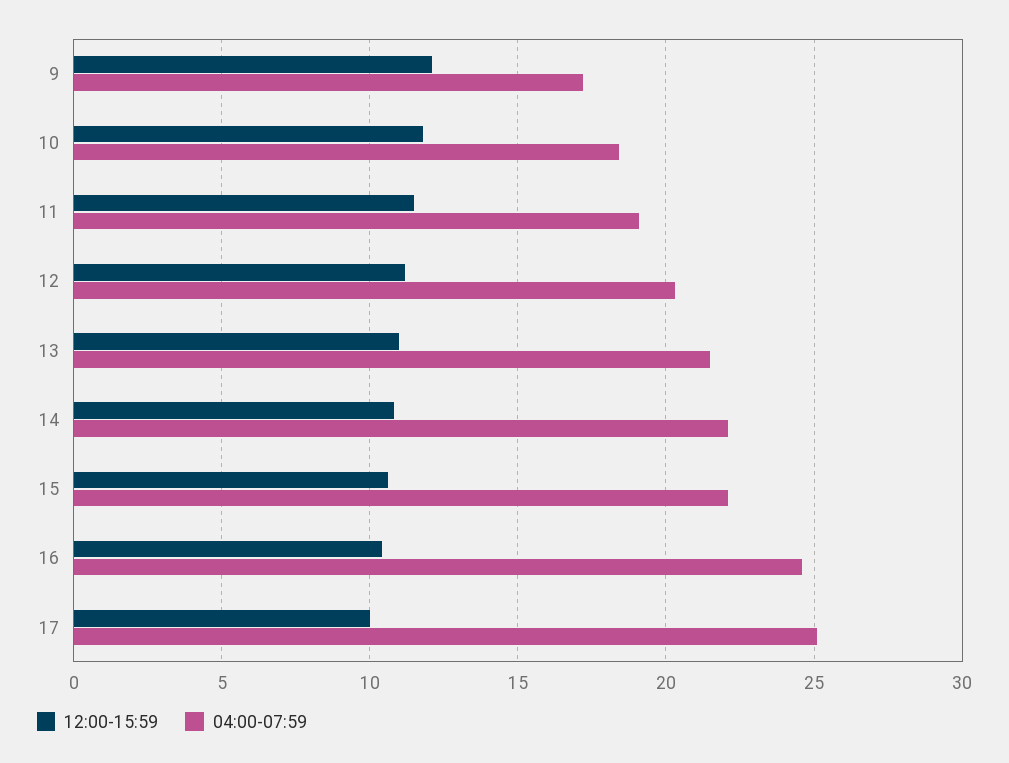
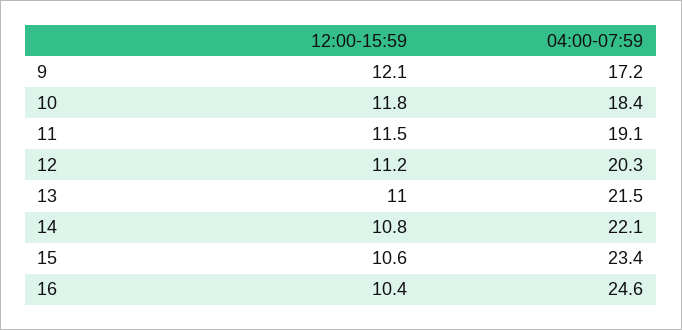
04:00-07:59, 15: 22 -> 23.4
12:00-15:59, 17: 10 -> none
04:00-07:59, 17: 25 -> none

